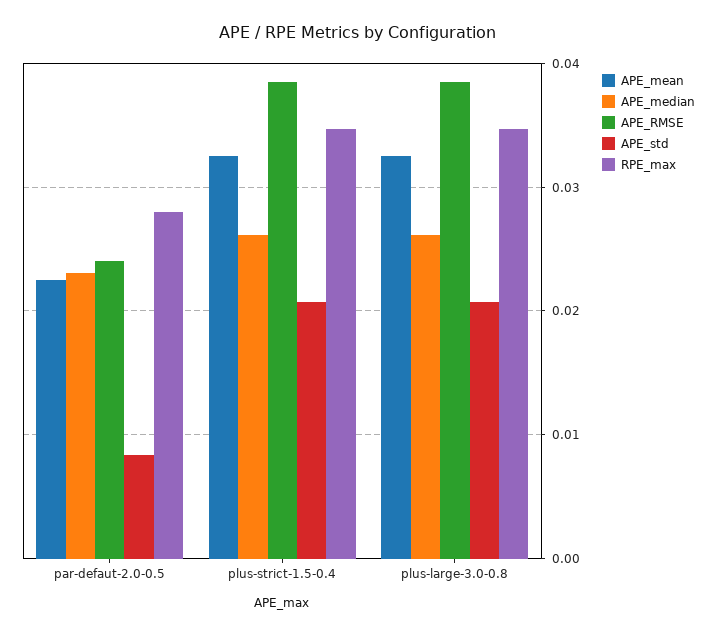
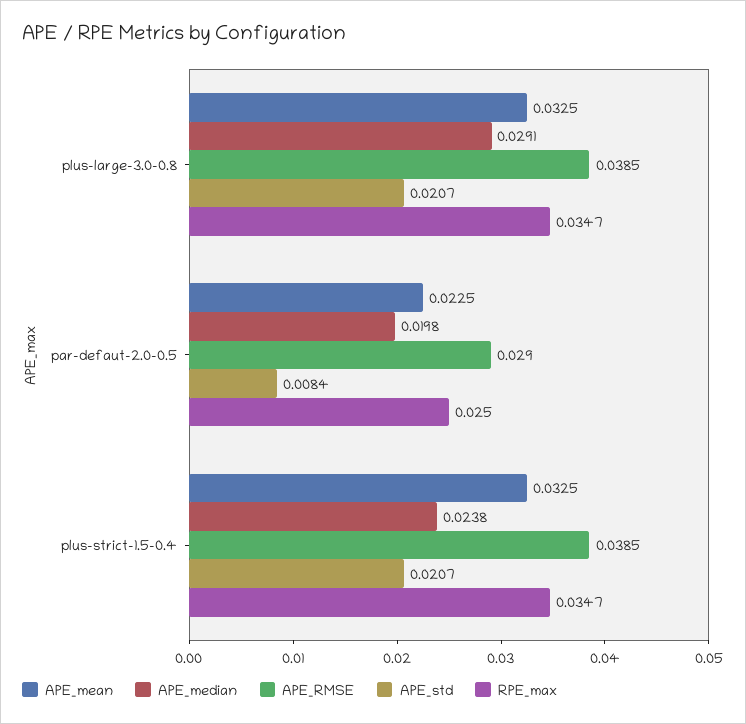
APE_median, par-defaut-2.0-0.5: 0.023 -> 0.0198
APE_RMSE, par-defaut-2.0-0.5: 0.024 -> 0.029
RPE_max, par-defaut-2.0-0.5: 0.028 -> 0.025
APE_median, plus-strict-1.5-0.4: 0.026 -> 0.0238
APE_median, plus-large-3.0-0.8: 0.026 -> 0.0291

